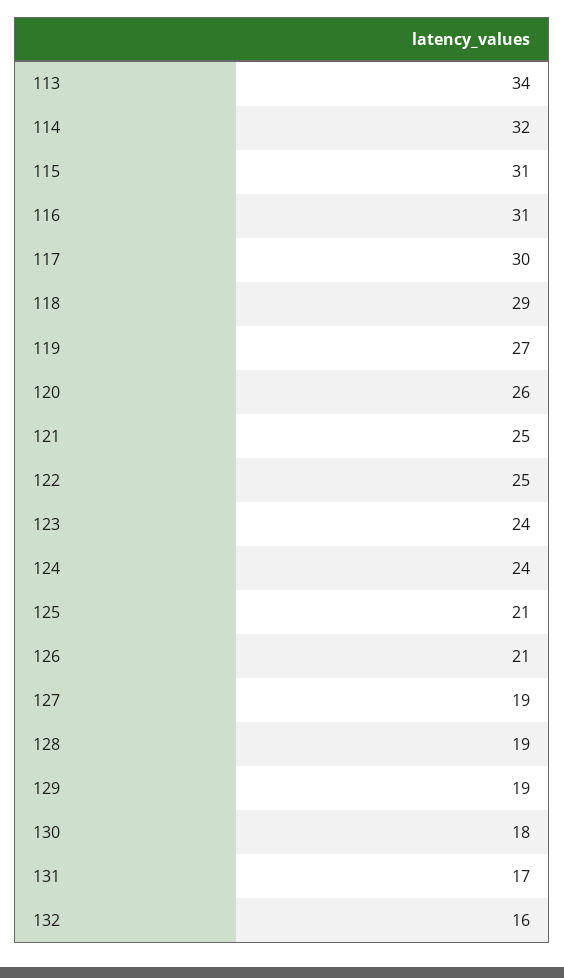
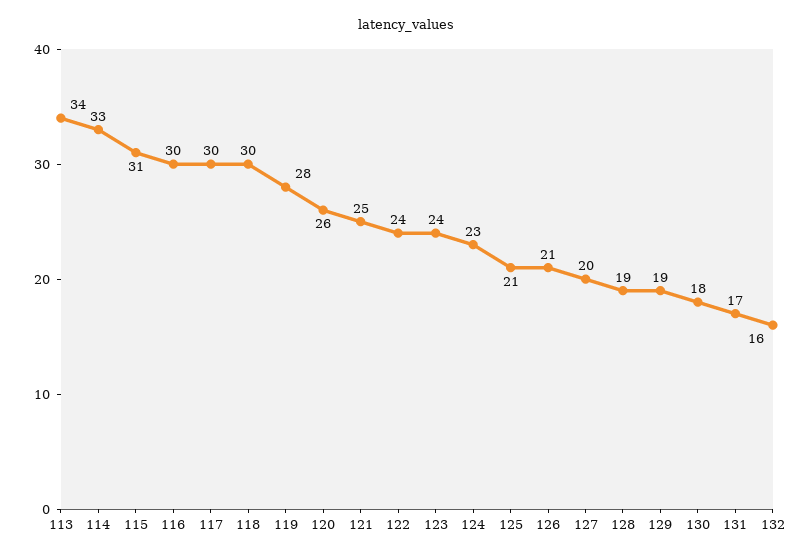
114: 32 -> 33
116: 31 -> 30
118: 29 -> 30
119: 27 -> 28
122: 25 -> 24
124: 24 -> 23
127: 19 -> 20

